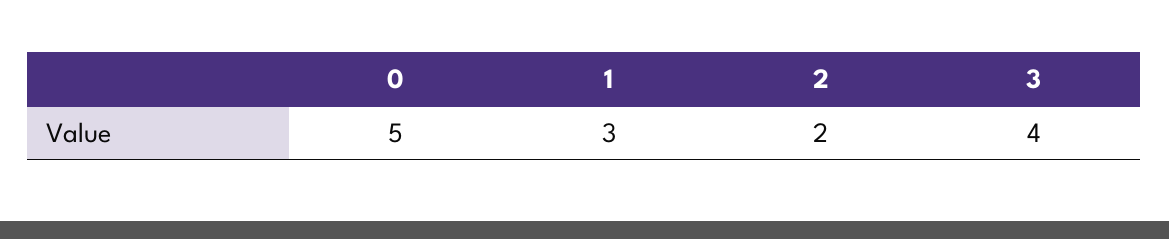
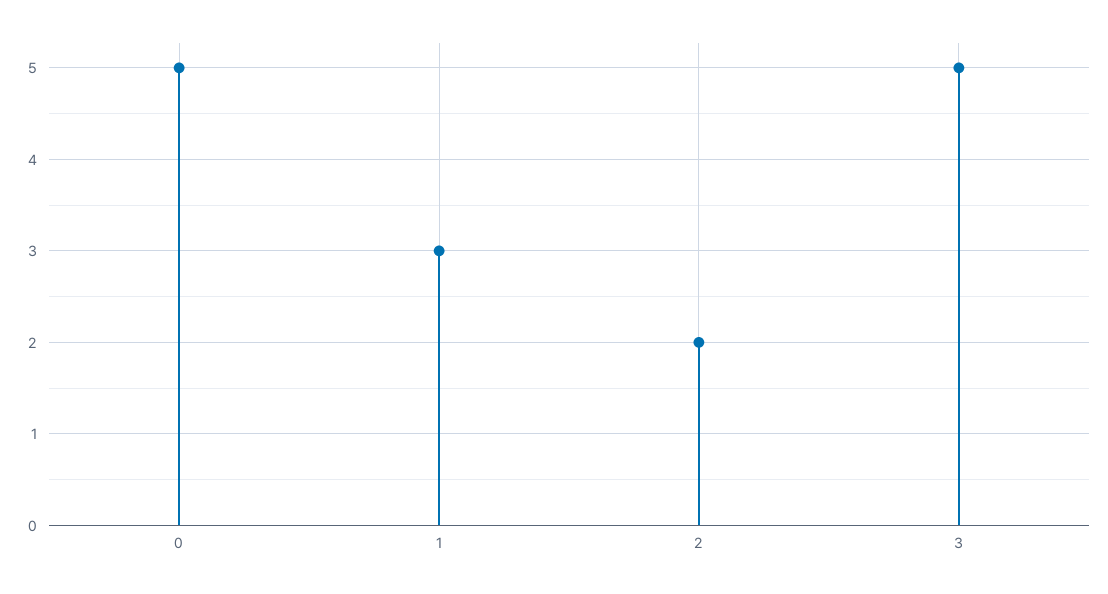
3: 4 -> 5

